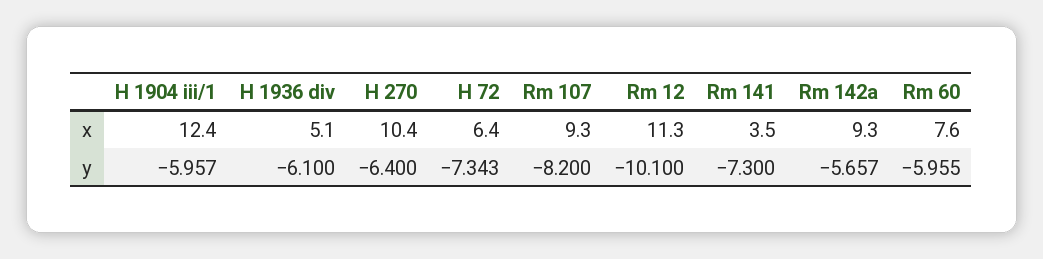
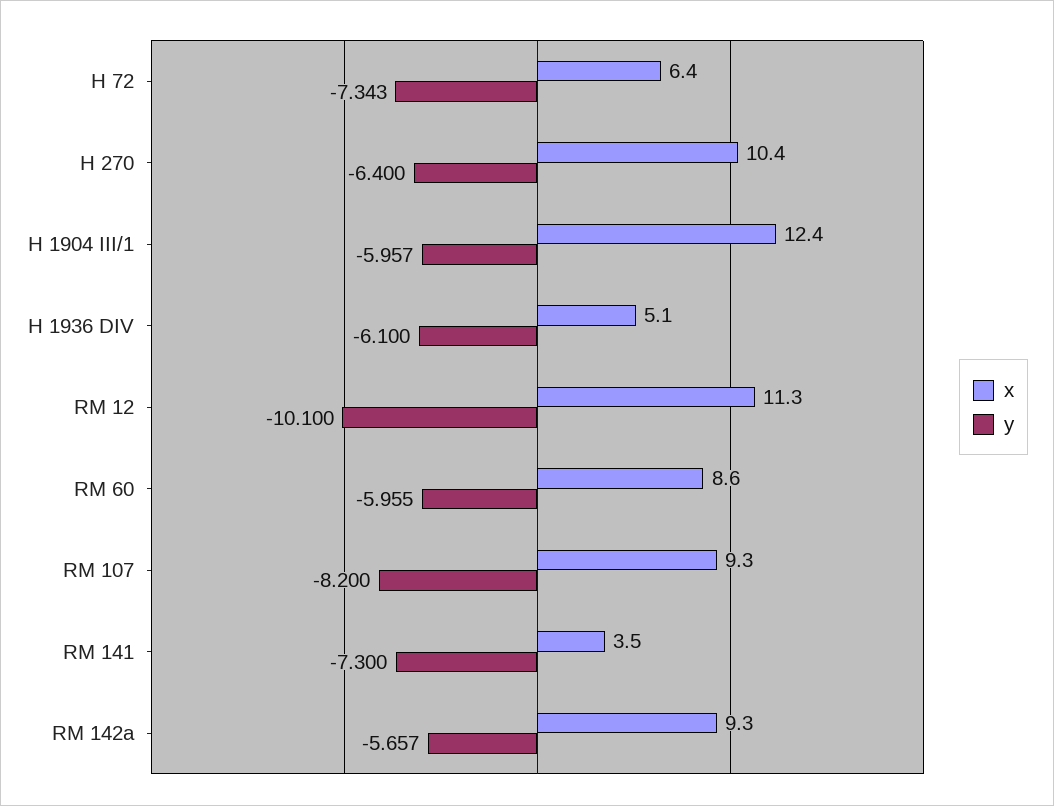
x, Rm 60: 7.6 -> 8.6

